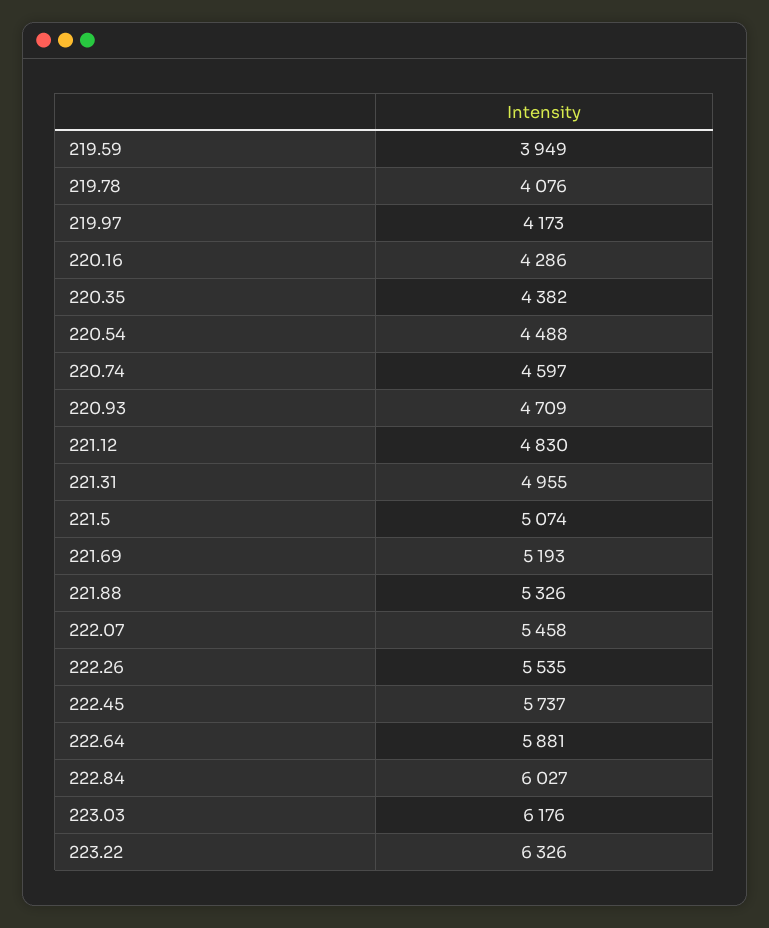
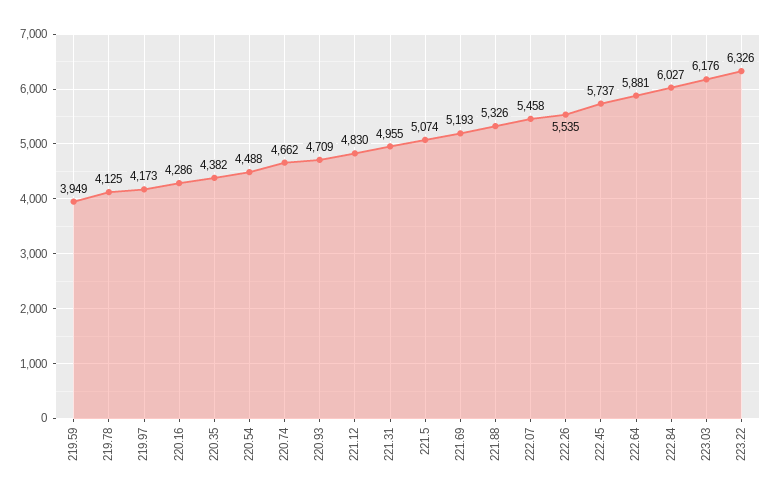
219.78: 4076 -> 4125
220.74: 4597 -> 4662

